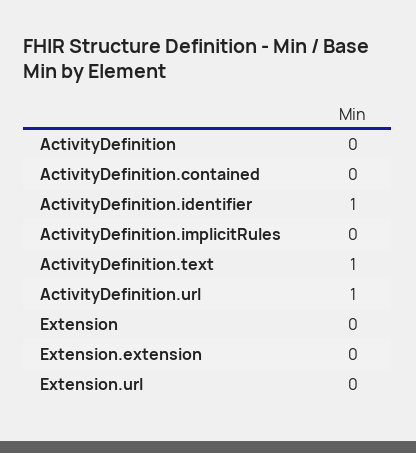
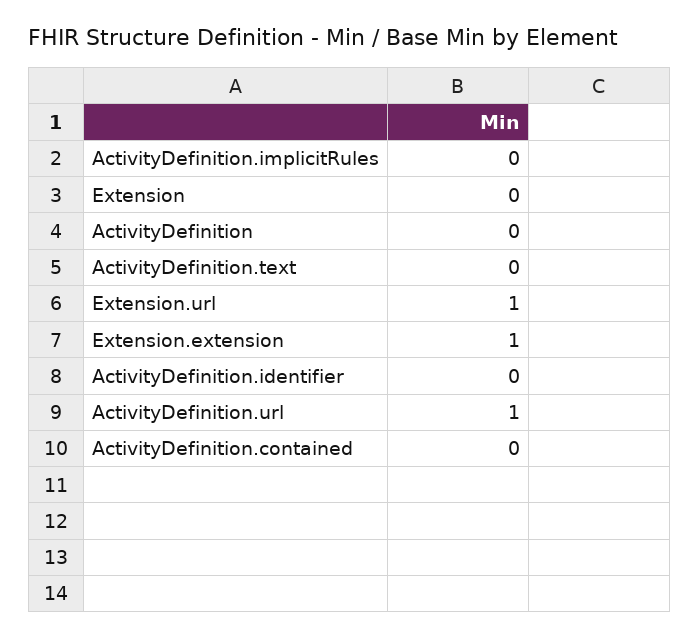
ActivityDefinition.identifier: 1 -> 0
ActivityDefinition.text: 1 -> 0
Extension.extension: 0 -> 1
Extension.url: 0 -> 1

